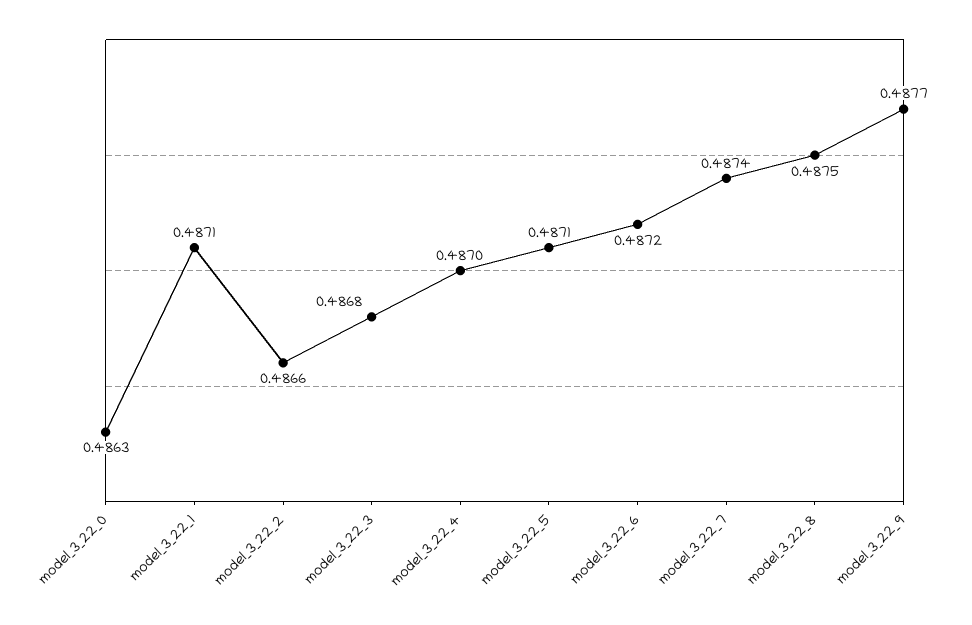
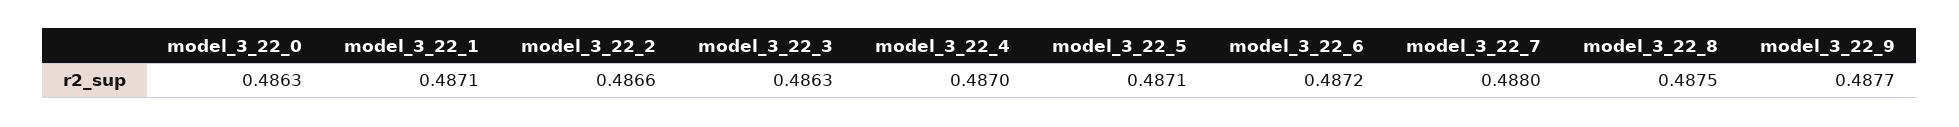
model_3_22_3: 0.4868 -> 0.4863
model_3_22_7: 0.4874 -> 0.488

